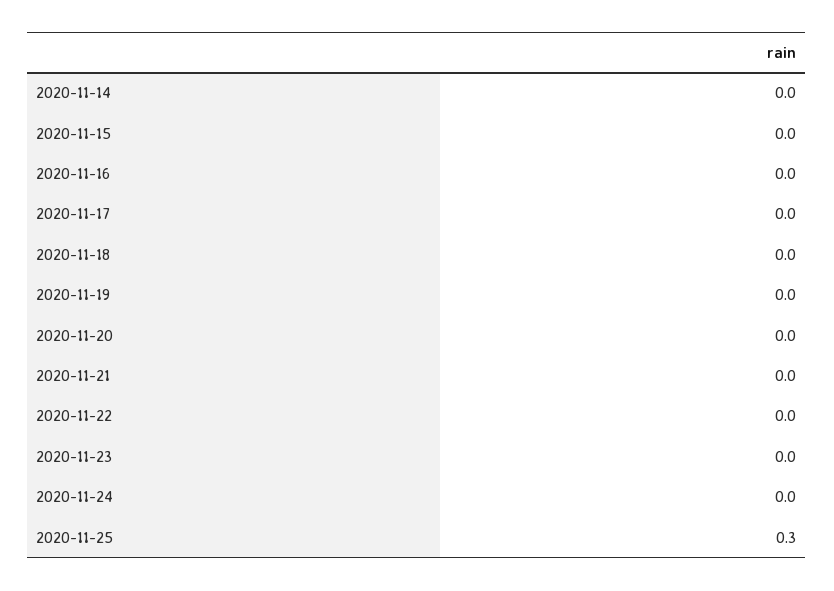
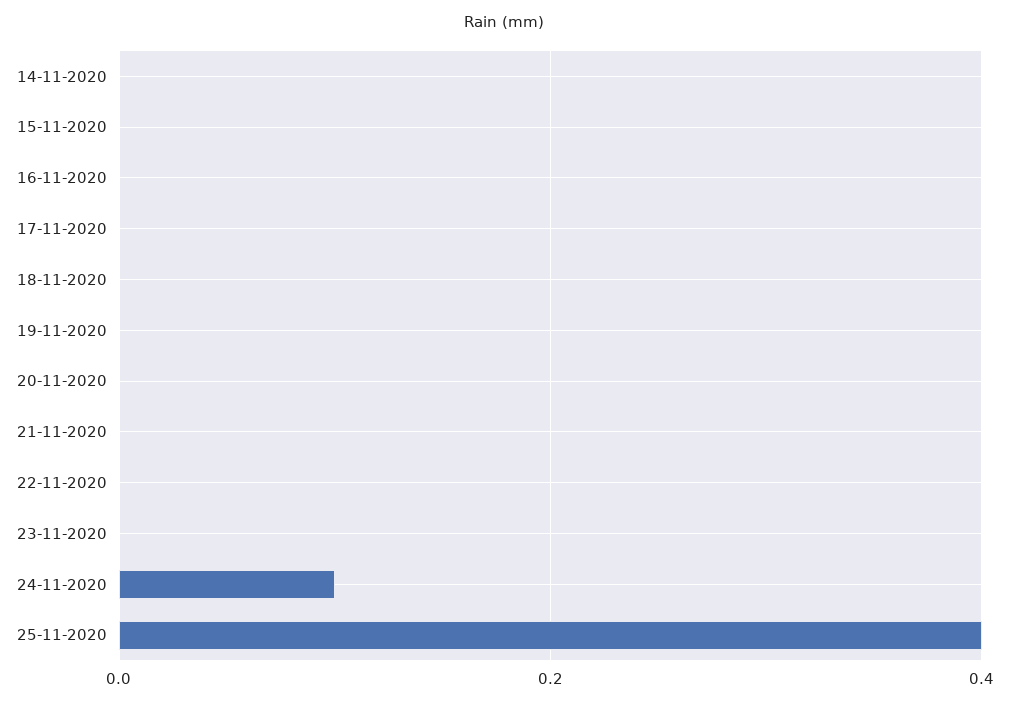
2020-11-24: 0 -> 0.1
2020-11-25: 0.3 -> 0.4

